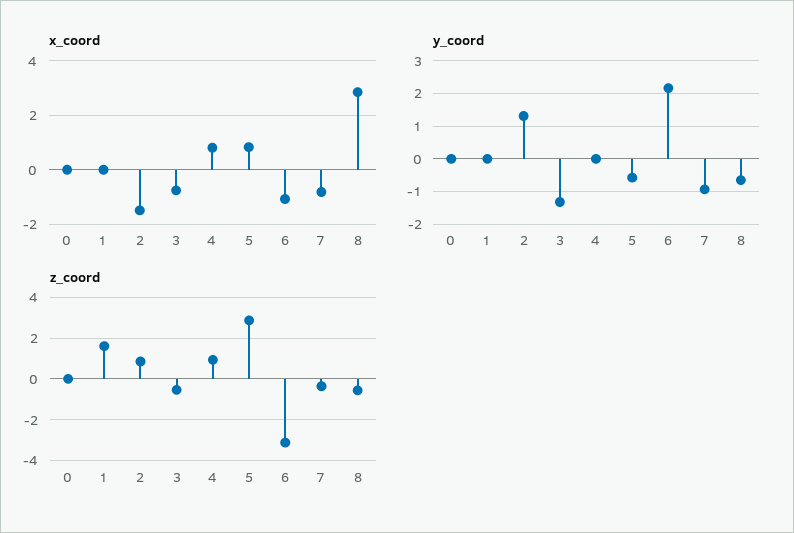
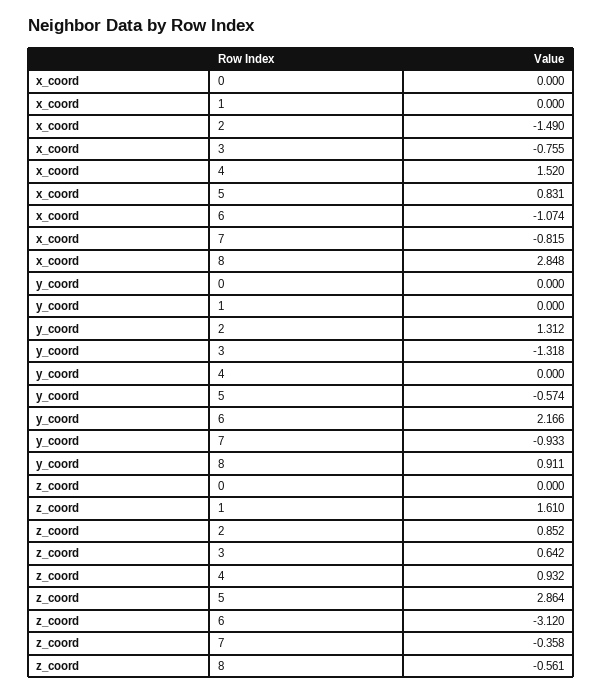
x_coord, 4: 0.75 -> 1.52
y_coord, 8: -0.6 -> 0.911
z_coord, 3: -0.5 -> 0.642

